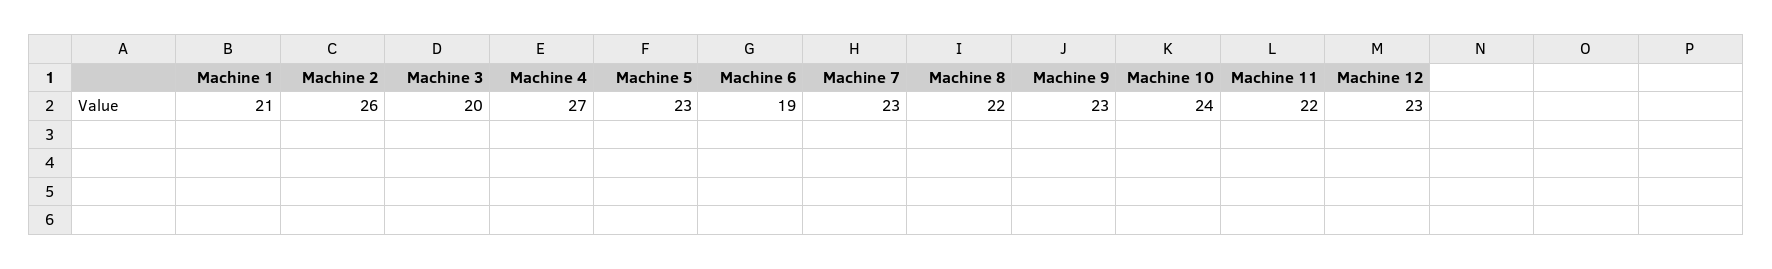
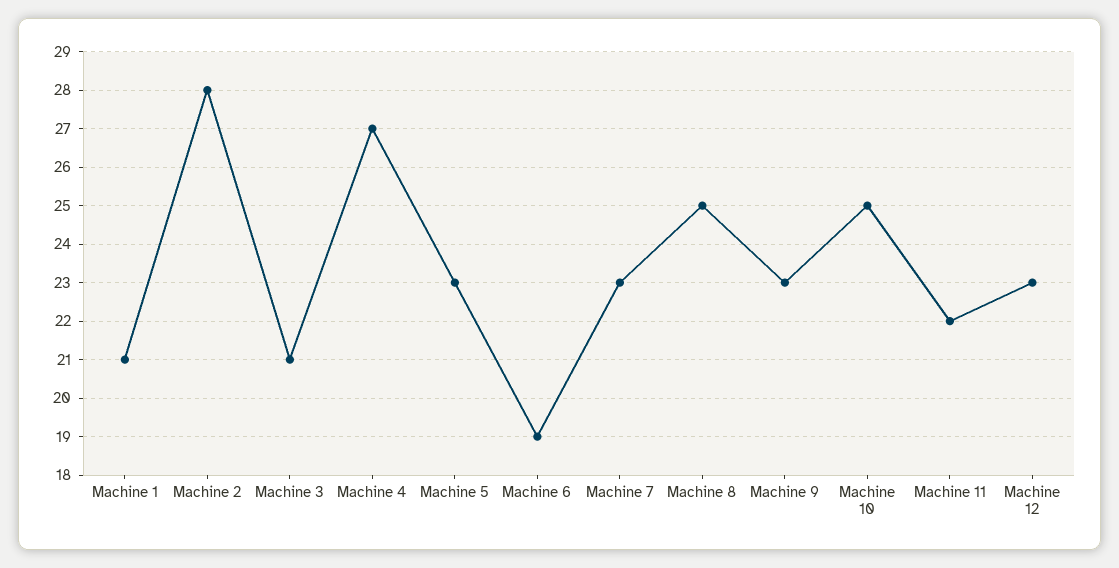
Machine 2: 26 -> 28
Machine 3: 20 -> 21
Machine 8: 22 -> 25
Machine 10: 24 -> 25

